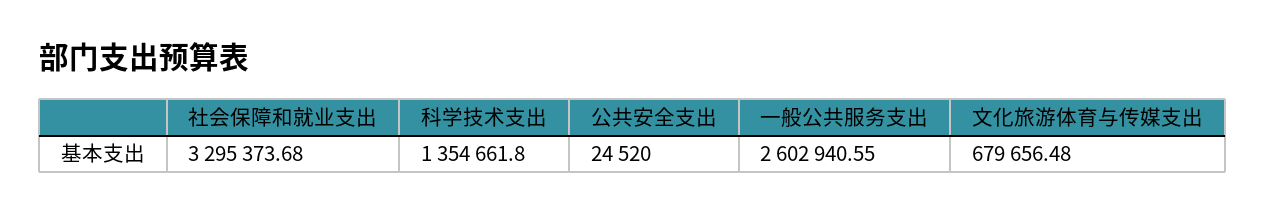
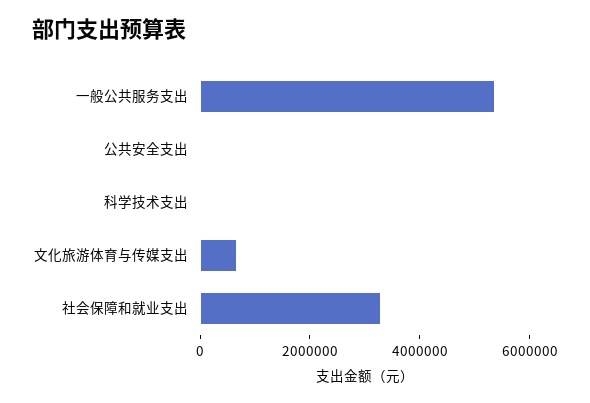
科学技术支出: 1354661.8 -> 0
一般公共服务支出: 2602940.55 -> 5500000

